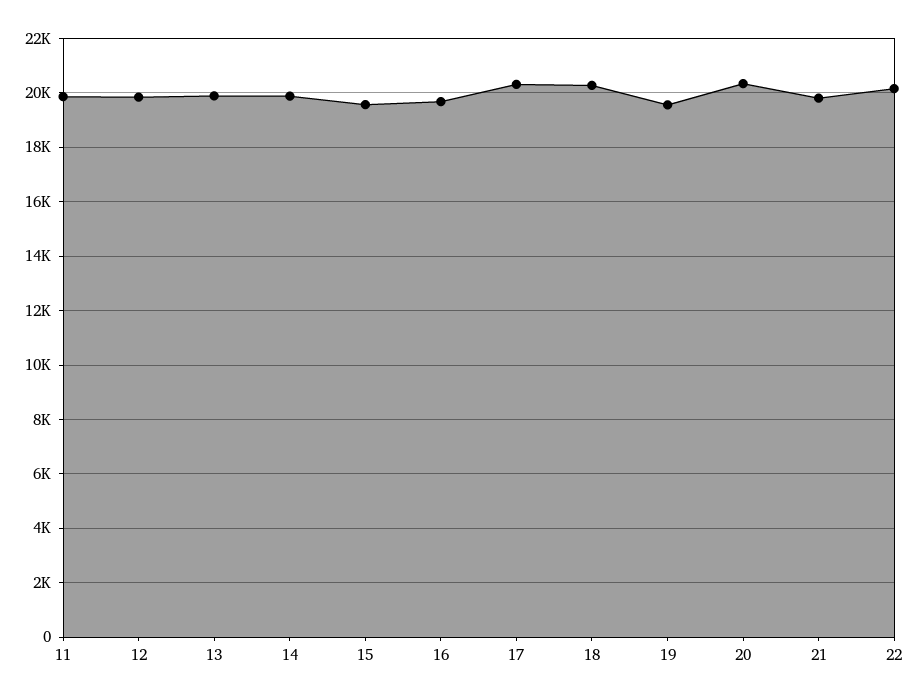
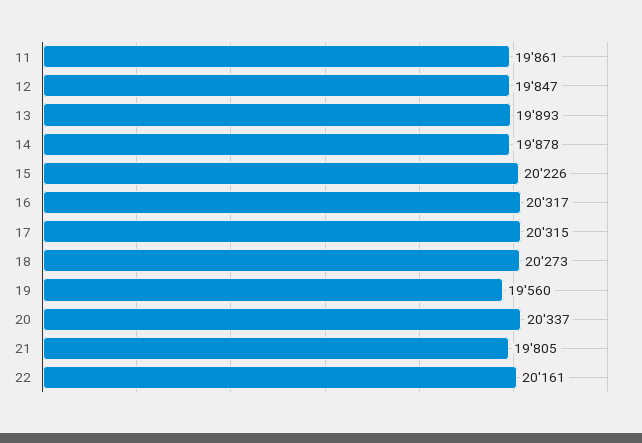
15: 19500 -> 20226
16: 19750 -> 20317

